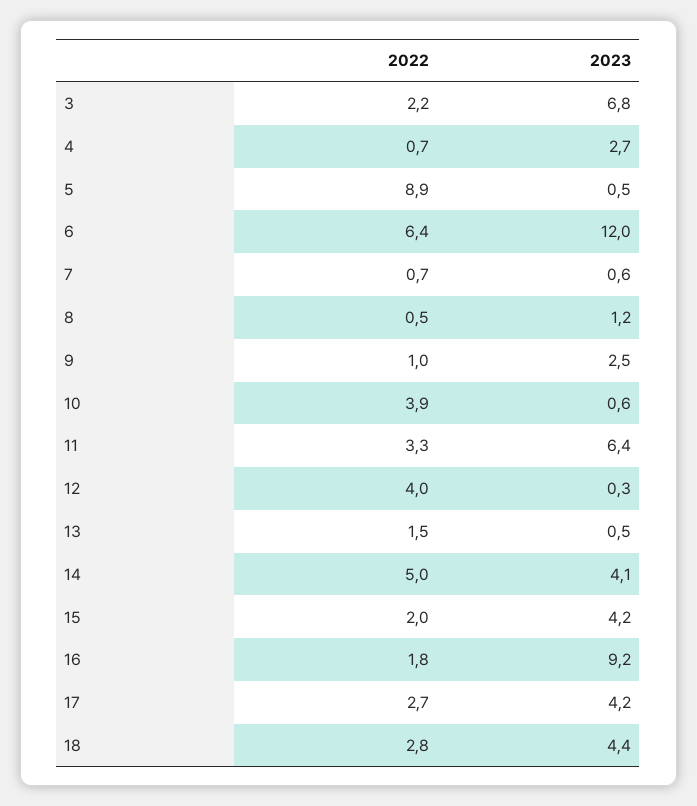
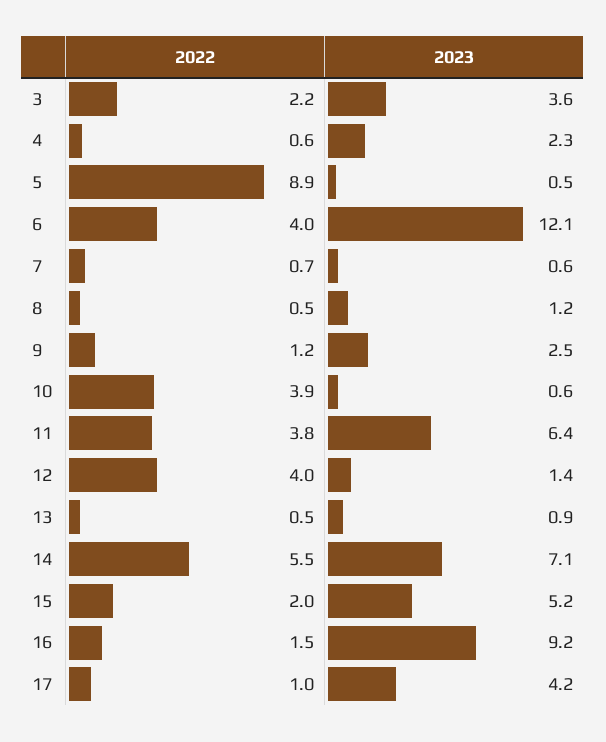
2023, 3: 6.8 -> 3.6
2022, 4: 0.7 -> 0.6
2023, 4: 2.7 -> 2.3
2022, 6: 6.4 -> 4
2023, 6: 12 -> 12.1
2022, 9: 1 -> 1.2
2022, 11: 3.3 -> 3.8
2023, 12: 0.3 -> 1.4
2022, 13: 1.5 -> 0.5
2023, 13: 0.5 -> 0.9
2022, 14: 5 -> 5.5
2023, 14: 4.1 -> 7.1
2023, 15: 4.2 -> 5.2
2022, 16: 1.8 -> 1.5
2022, 17: 2.7 -> 1
2022, 18: 2.8 -> none
2023, 18: 4.4 -> none

